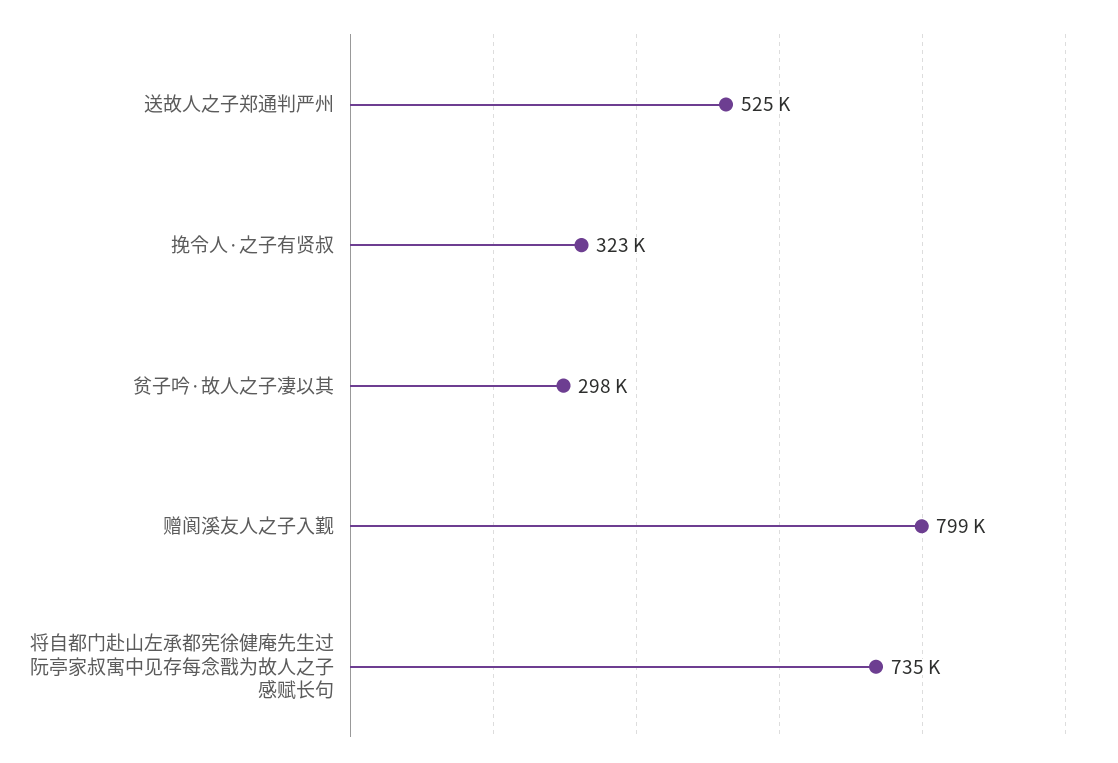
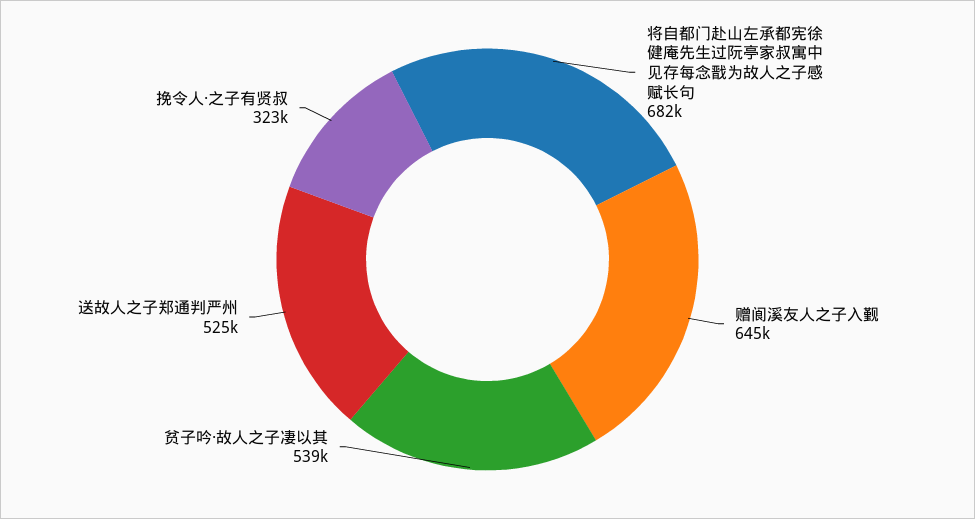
贫子吟·故人之子凄以其: 298000 -> 539000
赠阆溪友人之子入觐: 799000 -> 645000
将自都门赴山左承都宪徐健庵先生过阮亭家叔寓中见存每念戬为故人之子感赋长句: 735000 -> 682000

